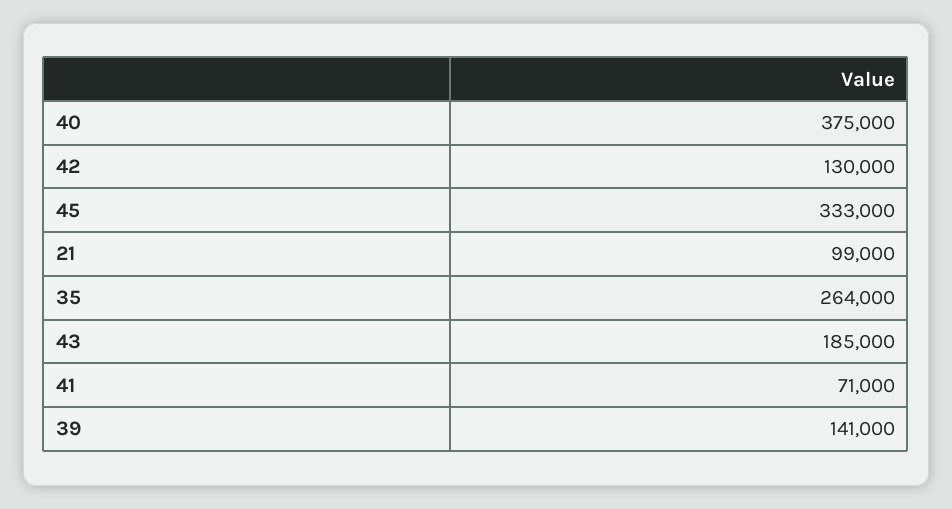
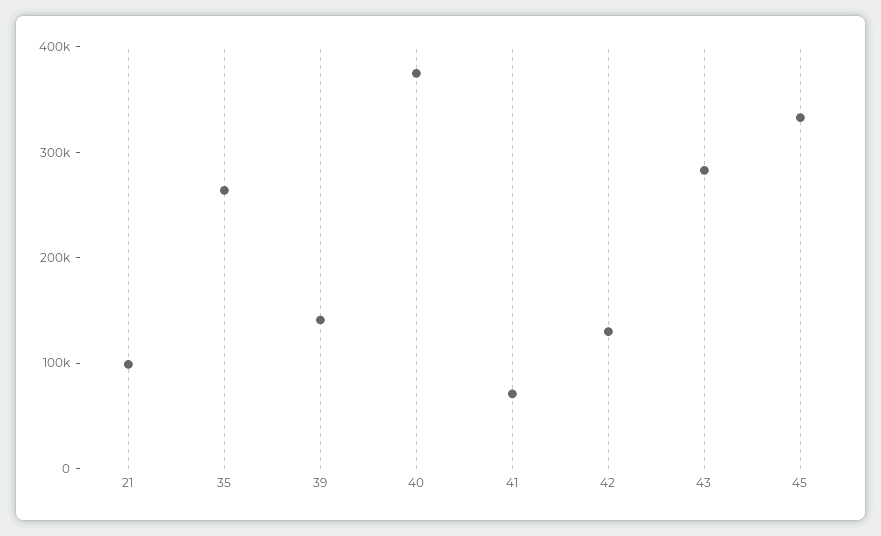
43: 185000 -> 280000

